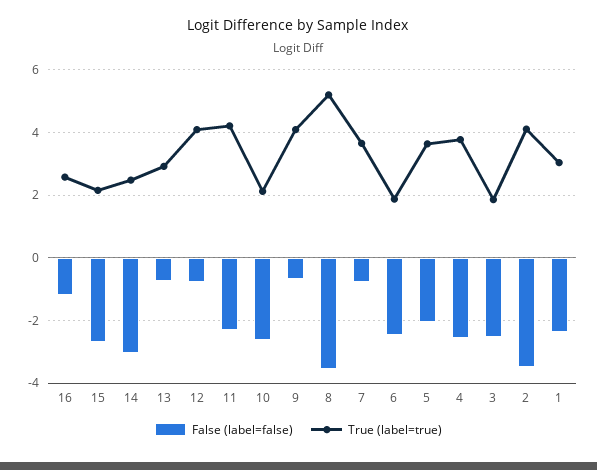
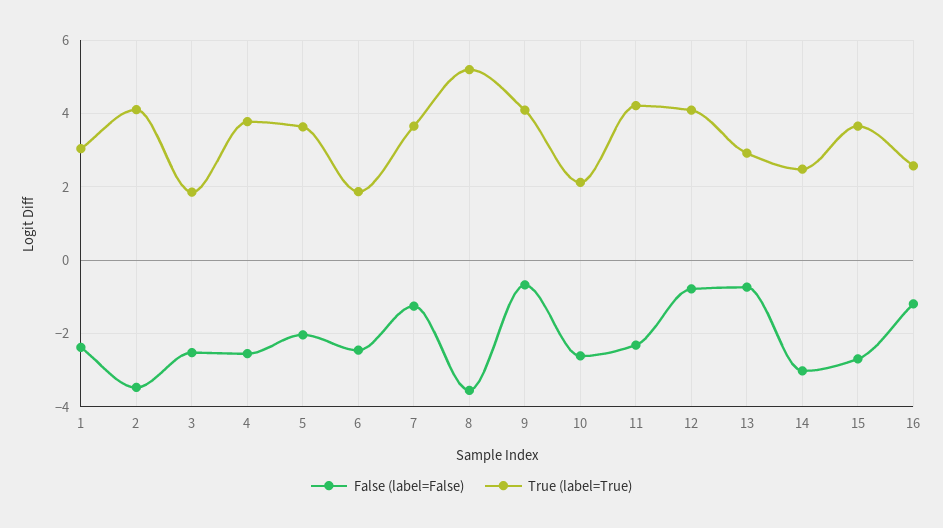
True (label=true), 15: 2.2 -> 3.6
False (label=false), 7: -0.8 -> -1.2

